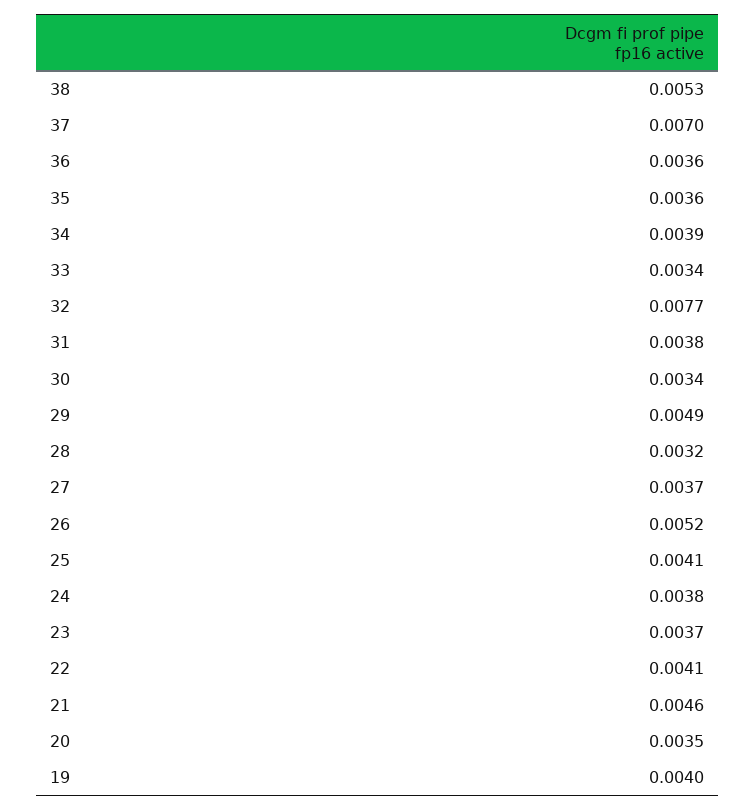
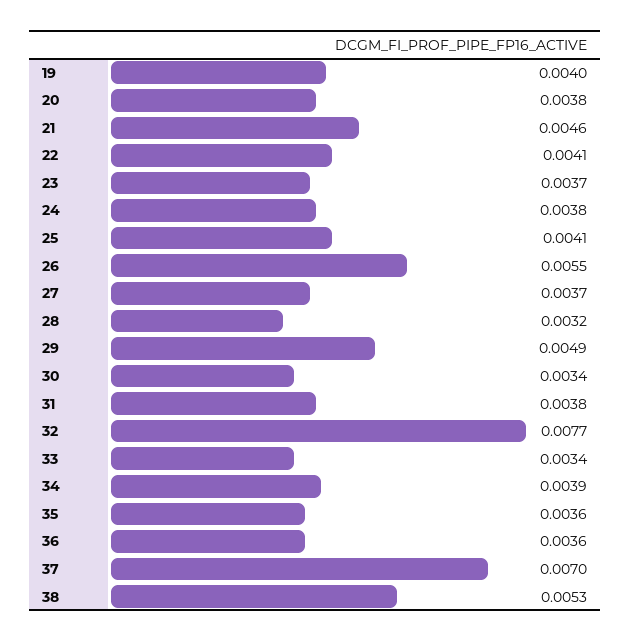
26: 0.0052 -> 0.0055
20: 0.0035 -> 0.0038

